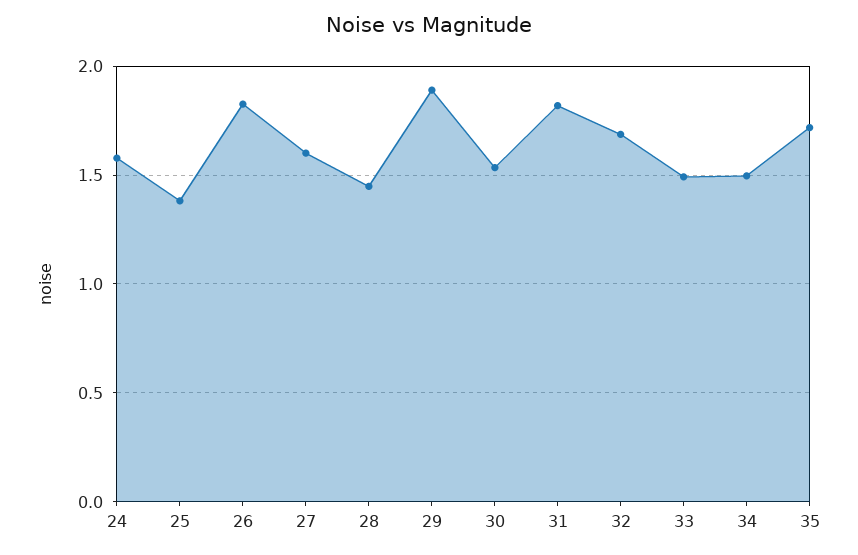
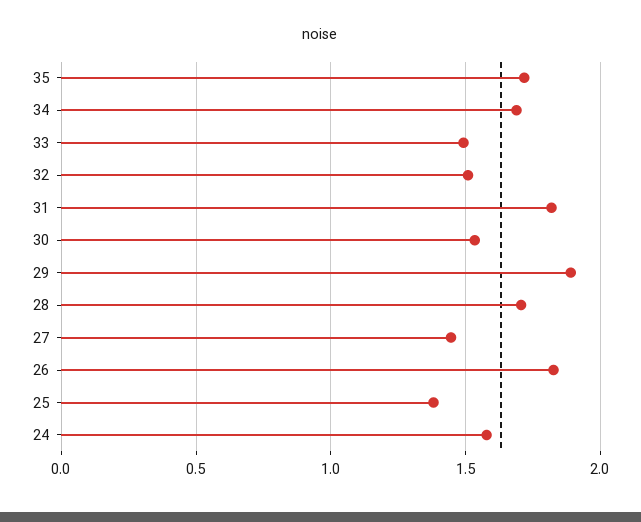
27: 1.6 -> 1.45
28: 1.45 -> 1.7
32: 1.7 -> 1.5
34: 1.5 -> 1.7

